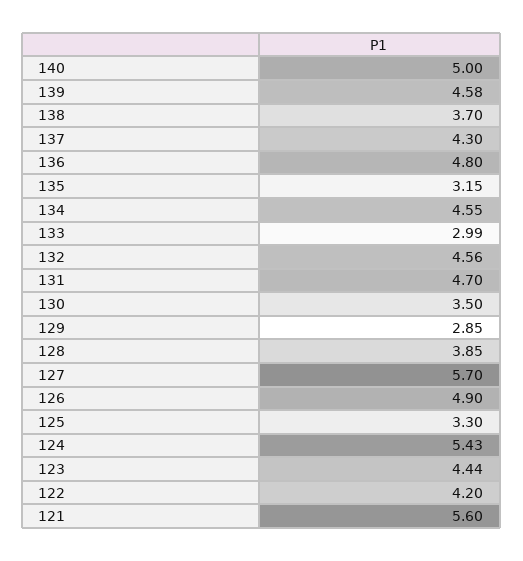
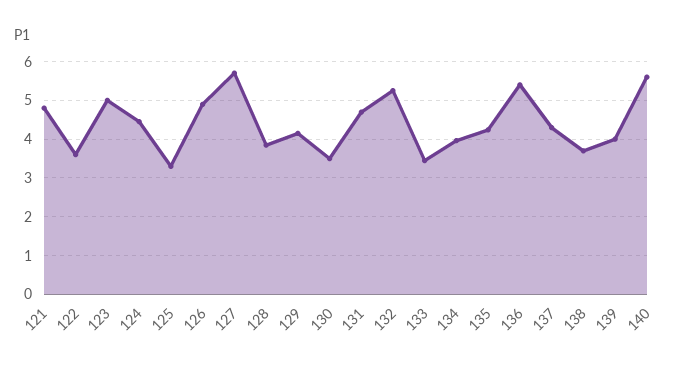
140: 5 -> 5.6
139: 4.58 -> 4
136: 4.8 -> 5.4
135: 3.15 -> 4.2
134: 4.55 -> 4
133: 2.99 -> 3.4
132: 4.56 -> 5.2
129: 2.85 -> 4.2
124: 5.43 -> 4.4
123: 4.44 -> 5
122: 4.2 -> 3.6
121: 5.6 -> 4.8

